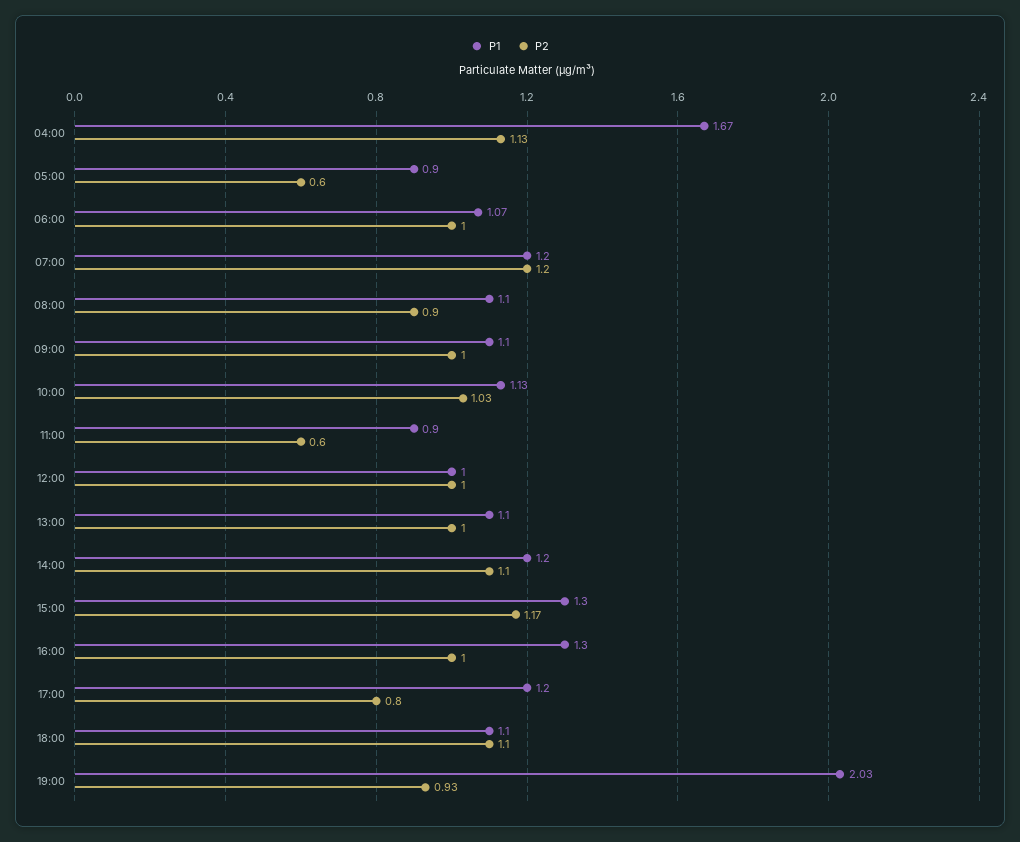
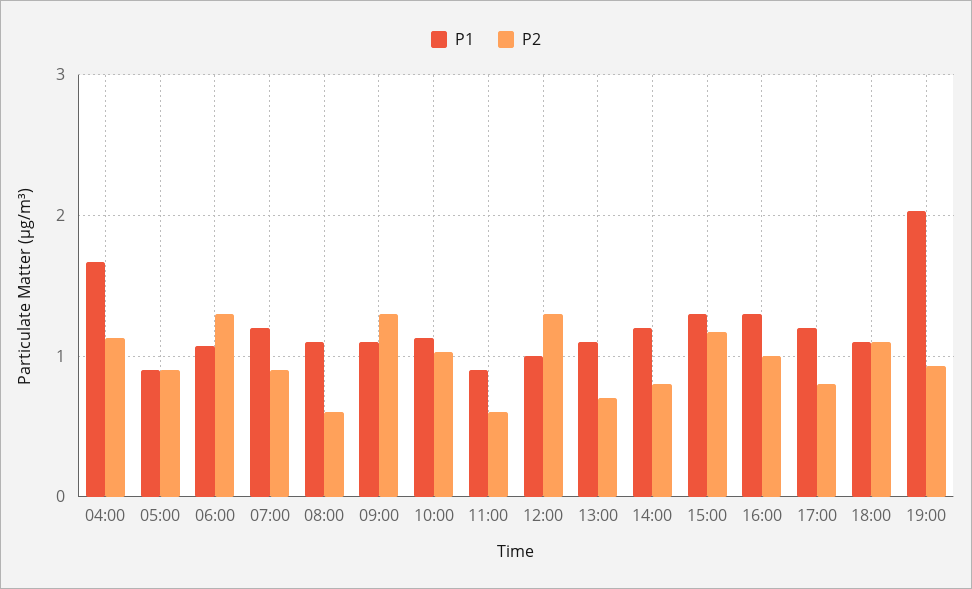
P2, 05:00: 0.6 -> 0.9
P2, 06:00: 1 -> 1.3
P2, 07:00: 1.2 -> 0.9
P2, 08:00: 0.9 -> 0.6
P2, 09:00: 1 -> 1.3
P2, 12:00: 1 -> 1.3
P2, 13:00: 1 -> 0.7
P2, 14:00: 1.1 -> 0.8

